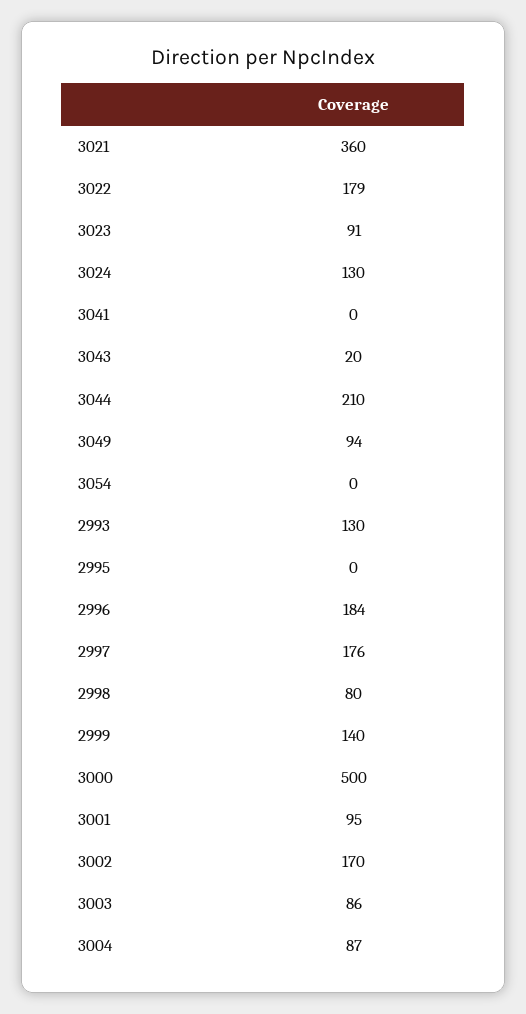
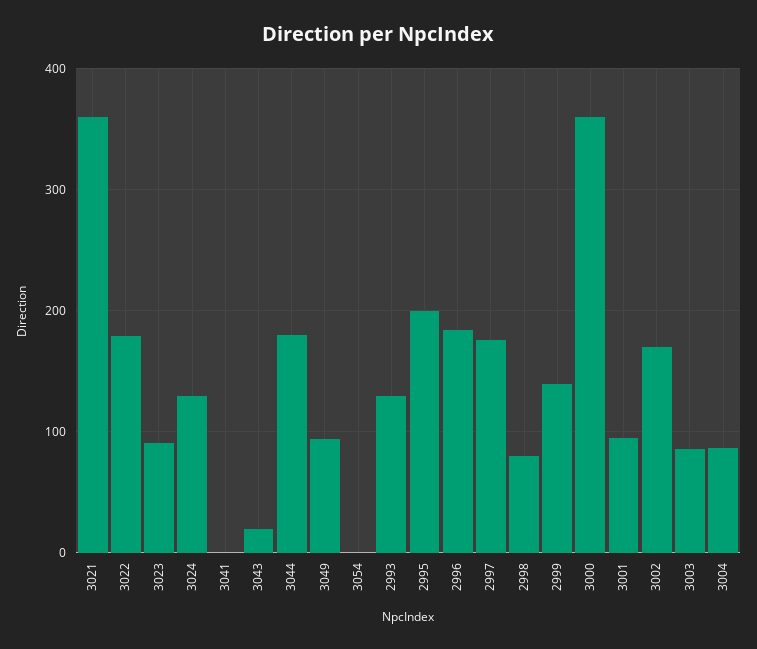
3044: 210 -> 180
2995: 0 -> 200
3000: 500 -> 360

